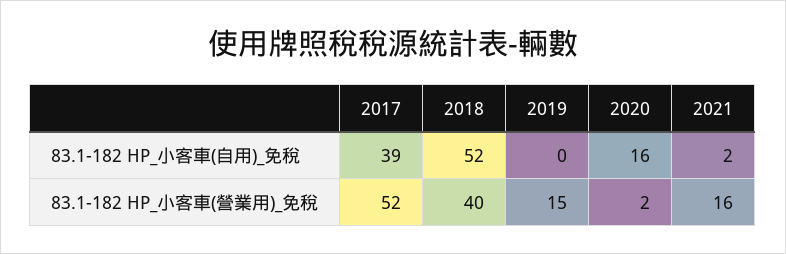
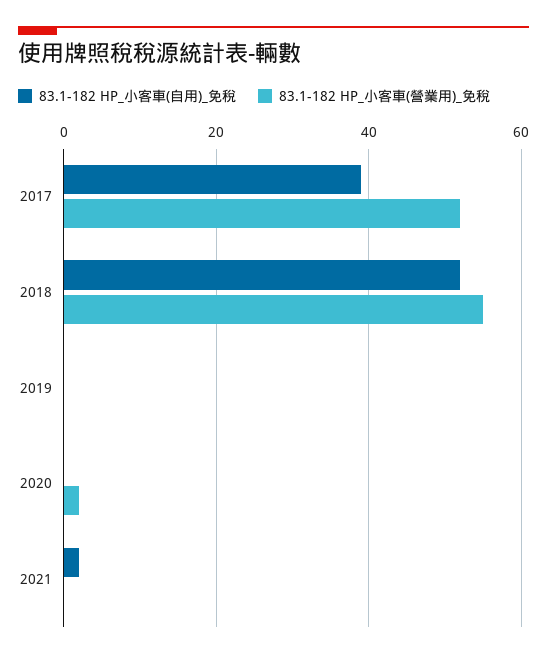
83.1-182 HP_小客車(自用)_免稅, 2020: 16 -> 0
83.1-182 HP_小客車(營業用)_免稅, 2018: 40 -> 55
83.1-182 HP_小客車(營業用)_免稅, 2019: 15 -> 0
83.1-182 HP_小客車(營業用)_免稅, 2021: 16 -> 0

